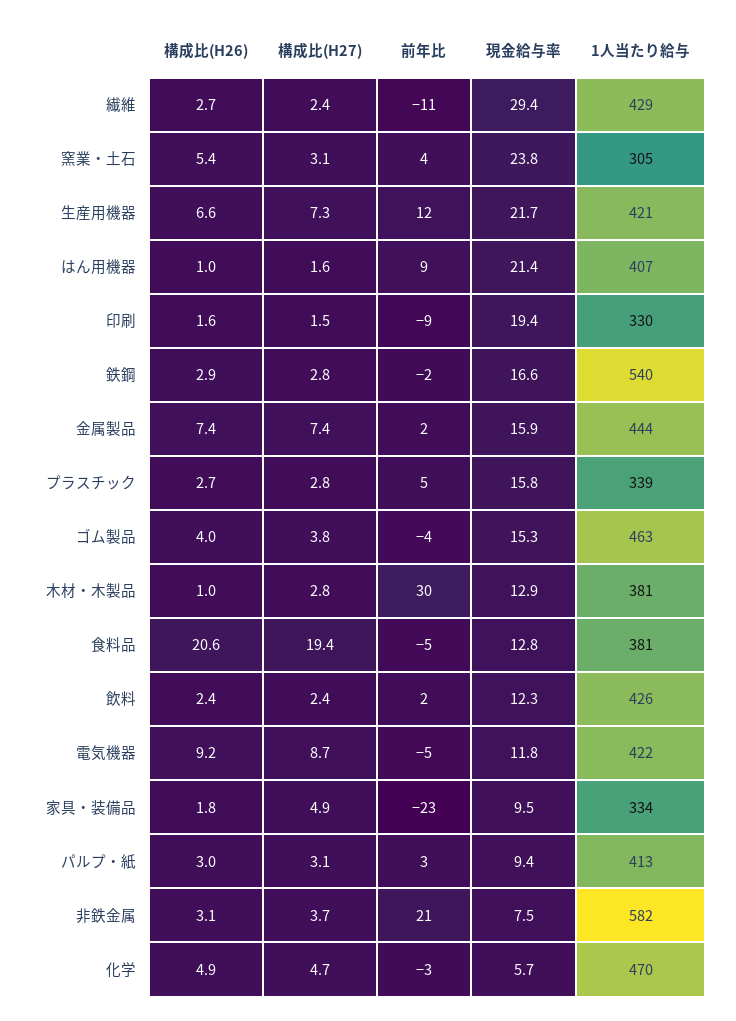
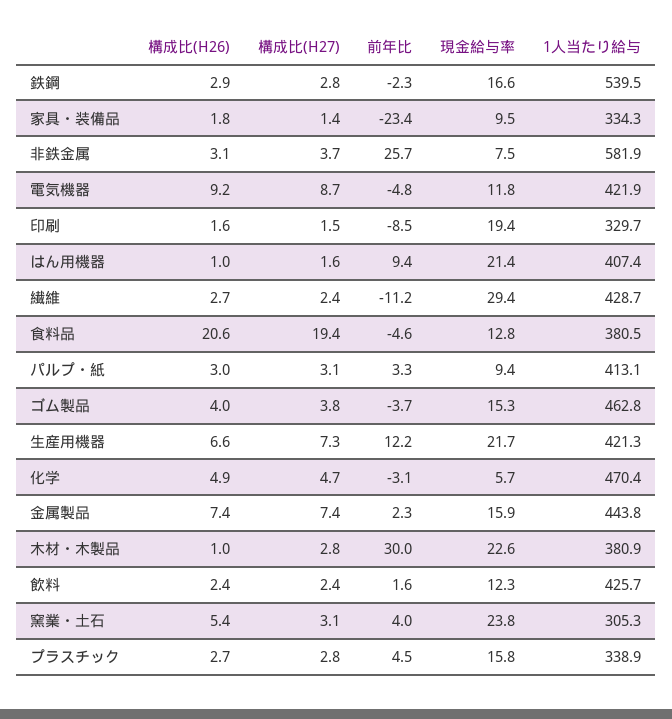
現金給与率, 木材・木製品: 12.9 -> 22.6
構成比(H27), 家具・装備品: 4.9 -> 1.4
前年比, 非鉄金属: 21 -> 25.7

